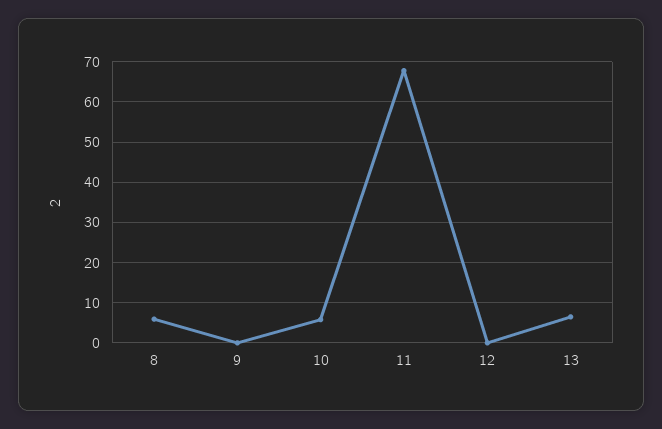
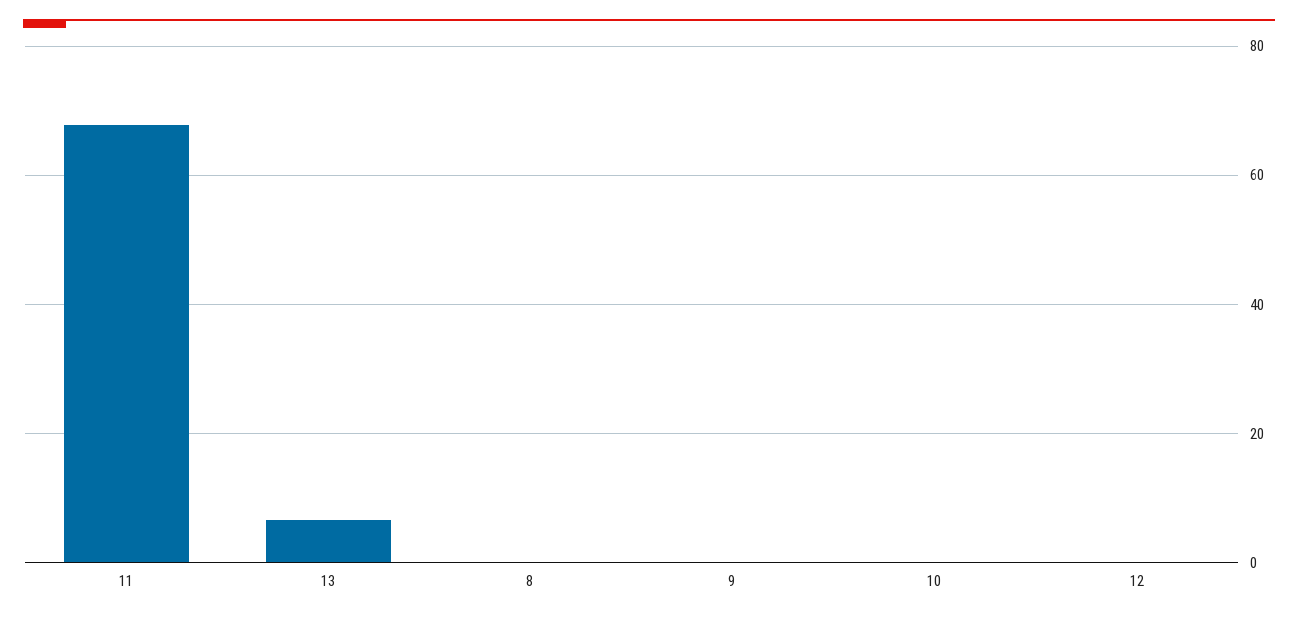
8: 6 -> 0
10: 6 -> 0

